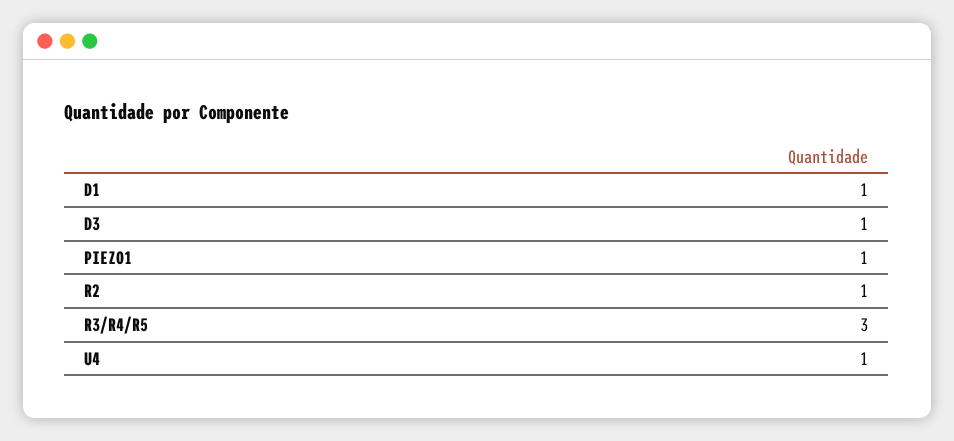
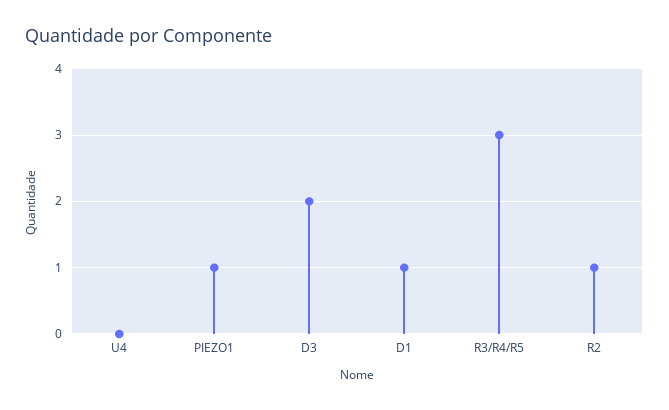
D3: 1 -> 2
U4: 1 -> 0

